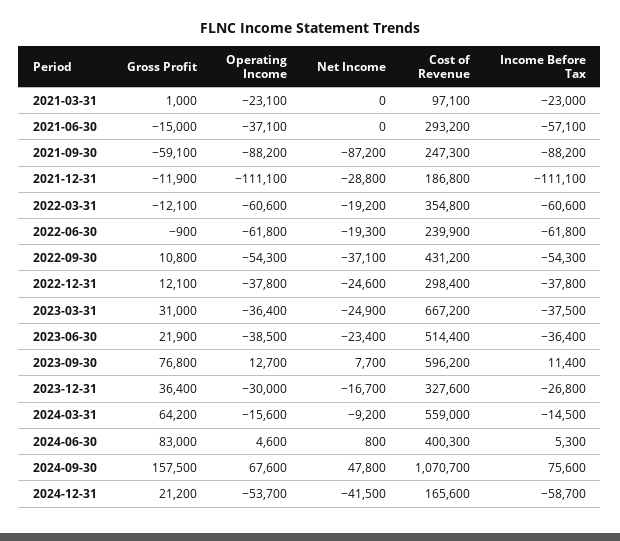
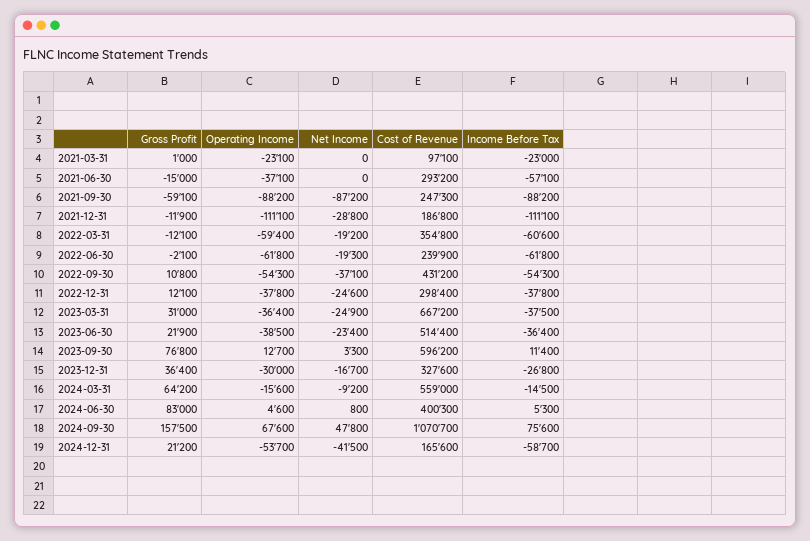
Operating Income, 2022-03-31: -60600 -> -59400
Gross Profit, 2022-06-30: -900 -> -2100
Net Income, 2023-09-30: 7700 -> 3300

